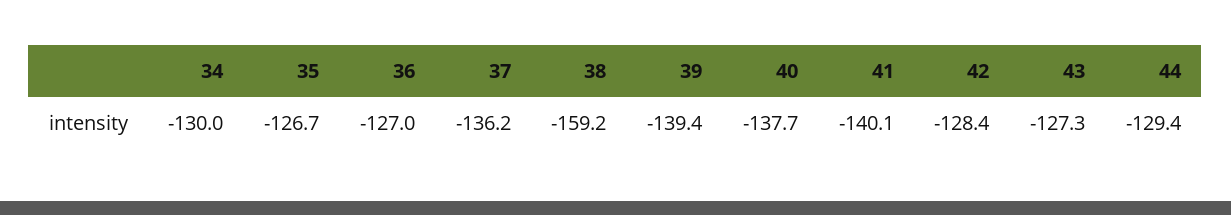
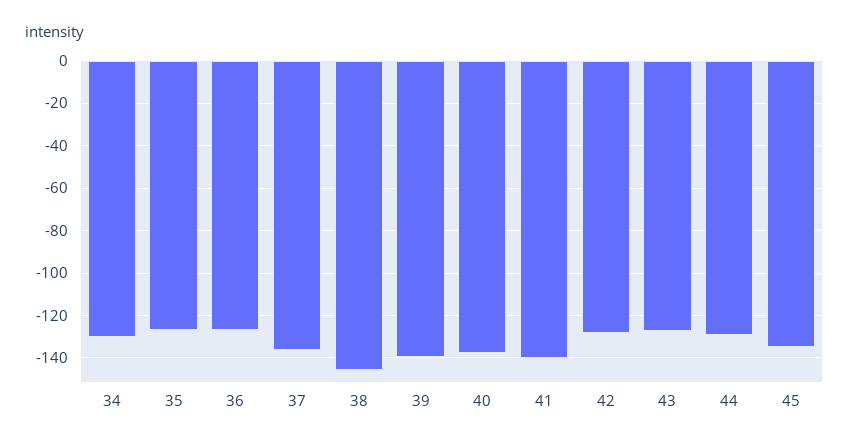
38: -159.2 -> -145
45: none -> -135

